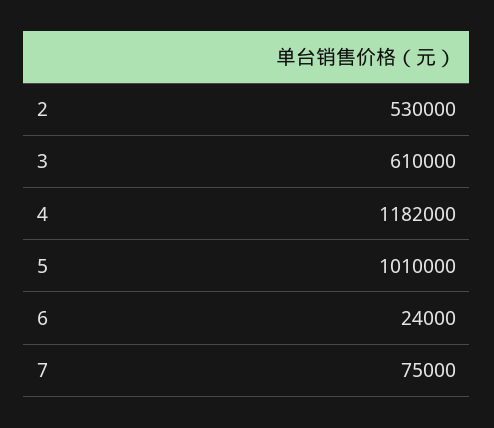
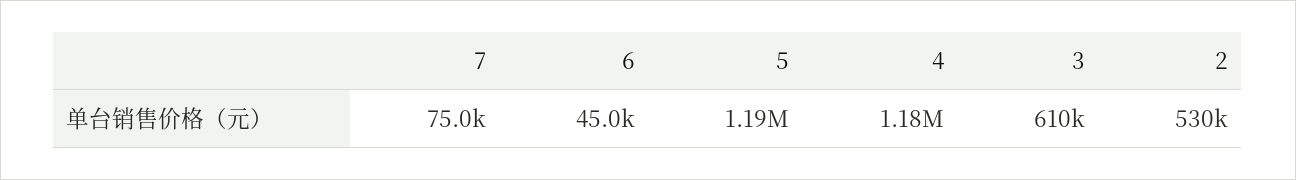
5: 1010000 -> 1190000
6: 24000 -> 45000

